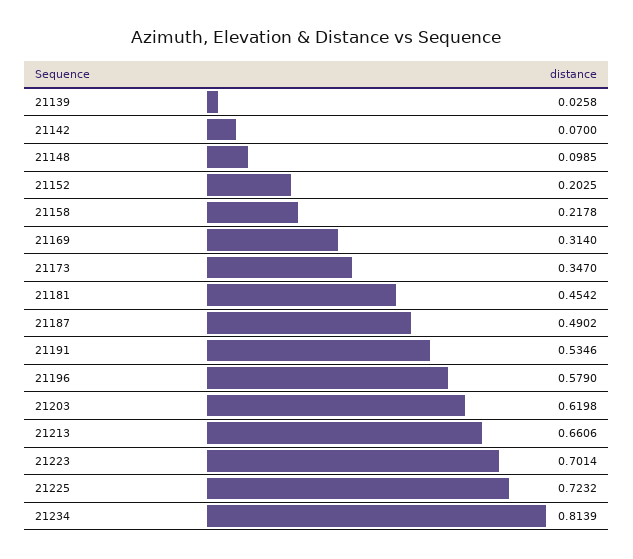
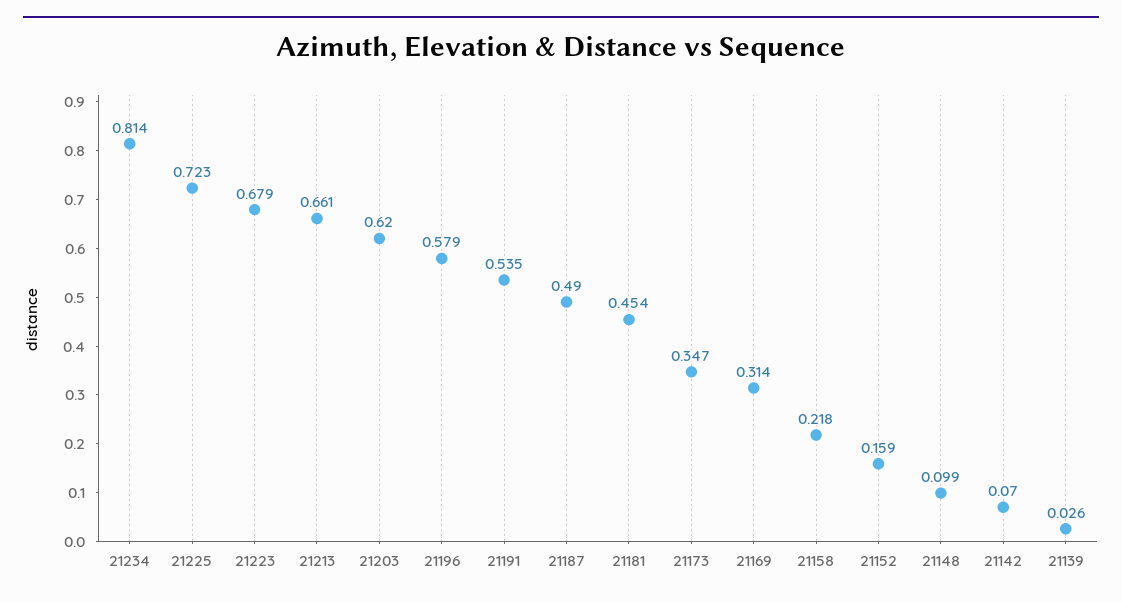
21152: 0.2025 -> 0.159
21223: 0.7014 -> 0.679

